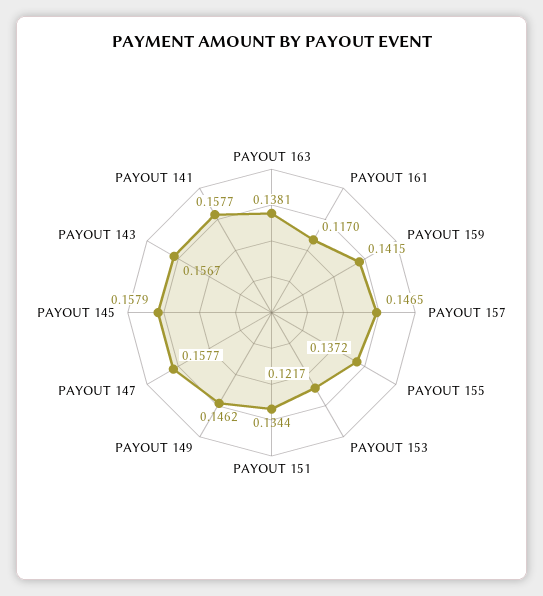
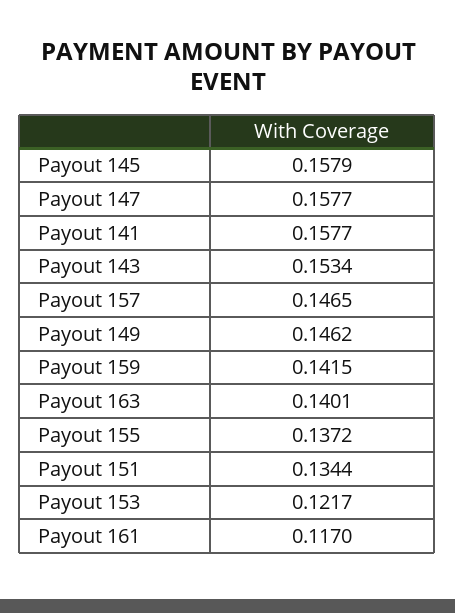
PAYOUT 163: 0.1381 -> 0.1401
PAYOUT 143: 0.1567 -> 0.1534

